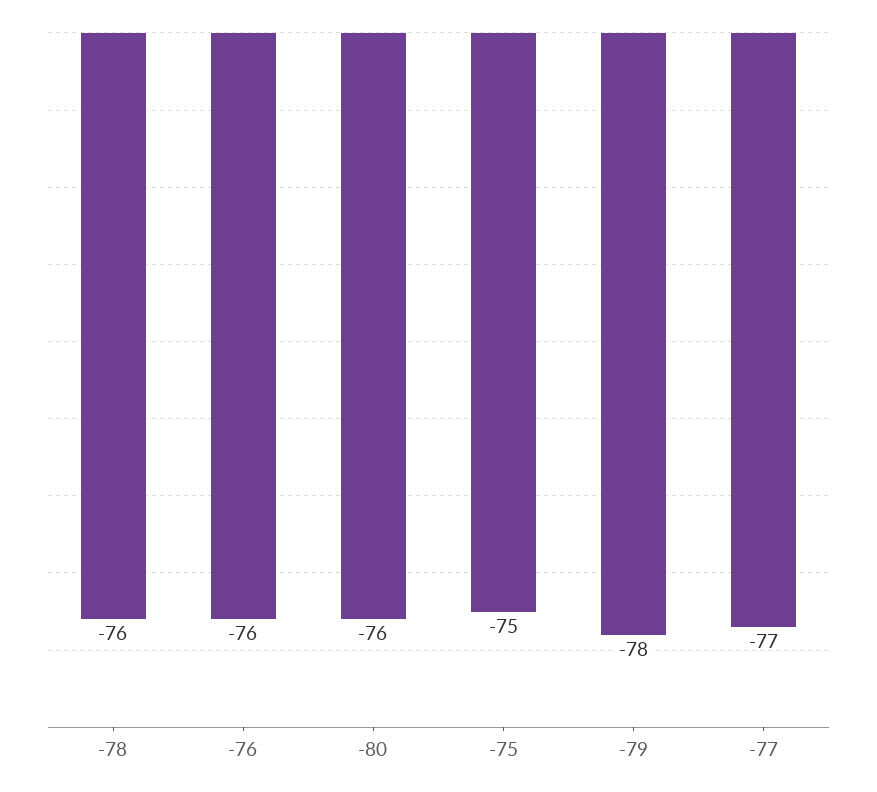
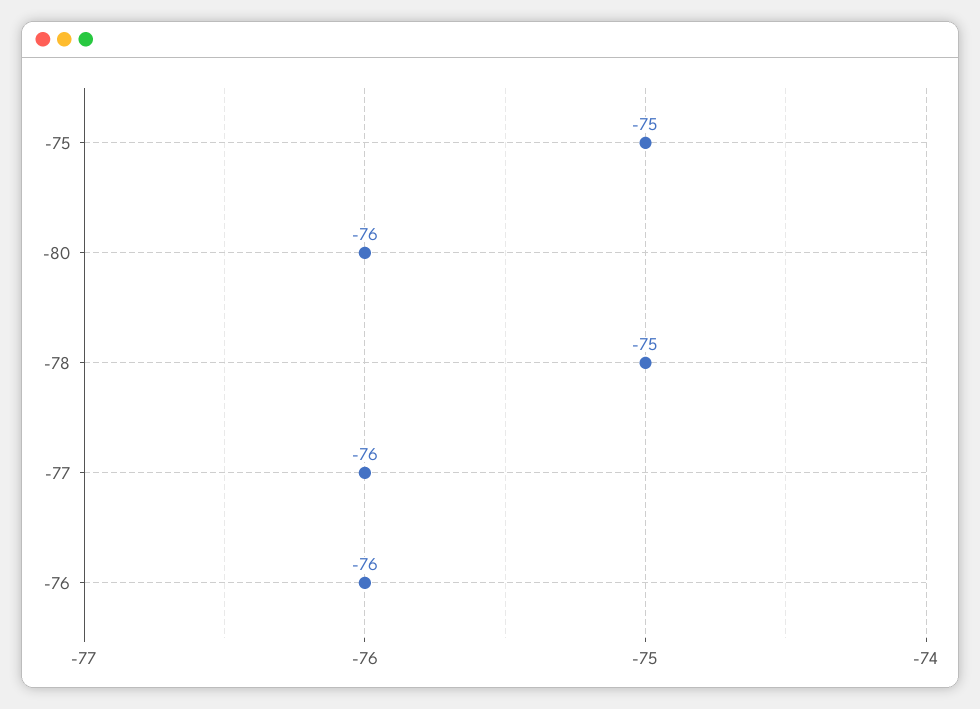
-78: -76 -> -75
-79: -78 -> none
-77: -77 -> -76

